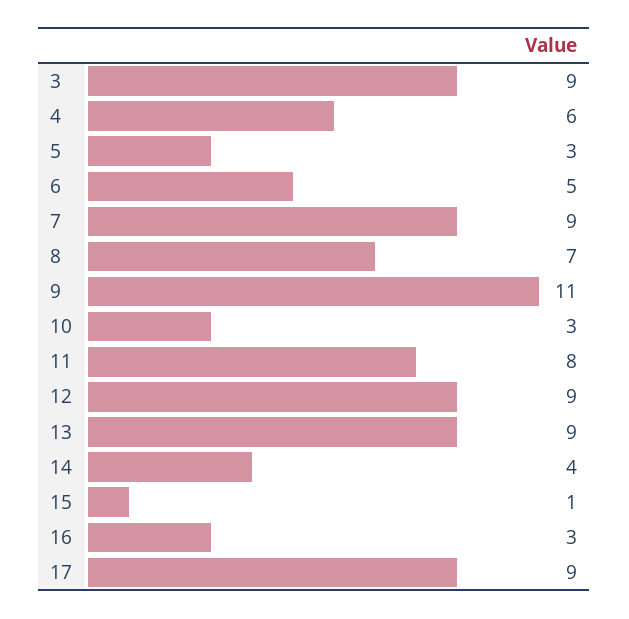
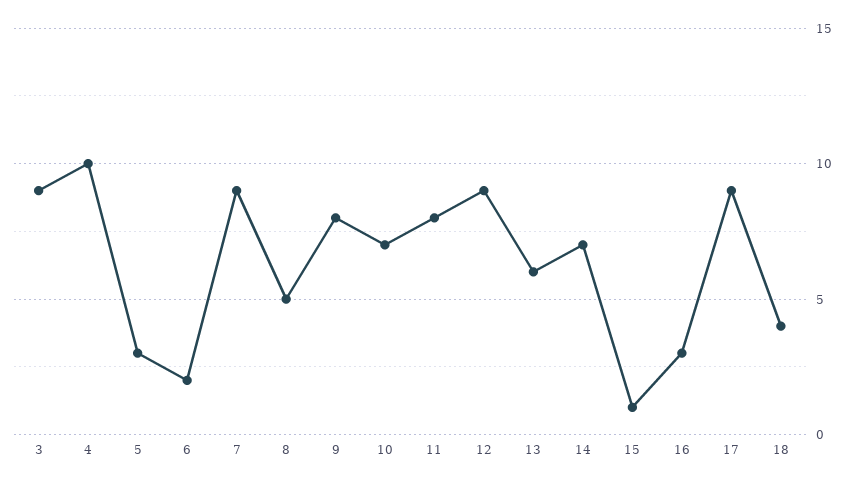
4: 6 -> 10
6: 5 -> 2
8: 7 -> 5
9: 11 -> 8
10: 3 -> 7
13: 9 -> 6
14: 4 -> 7
18: none -> 4

